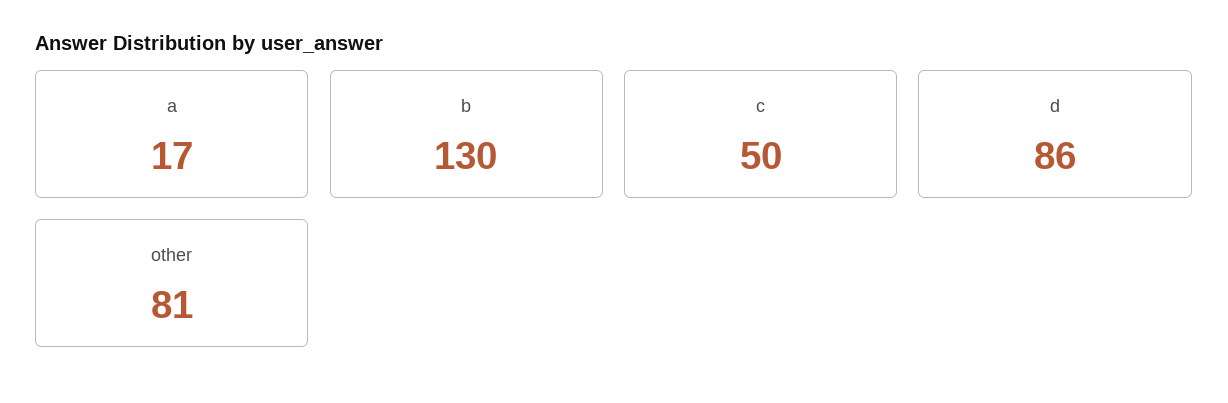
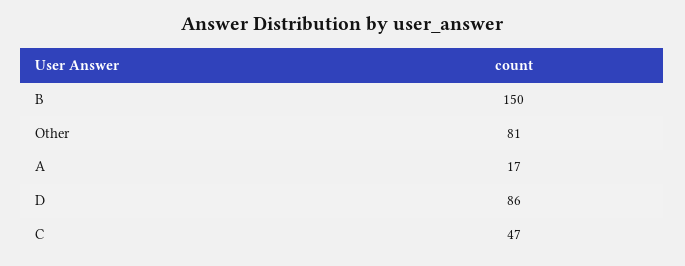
b: 130 -> 150
c: 50 -> 47

